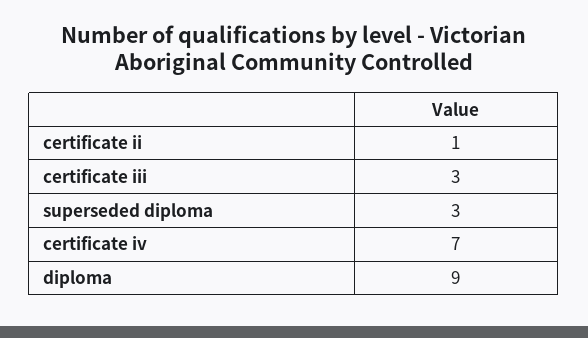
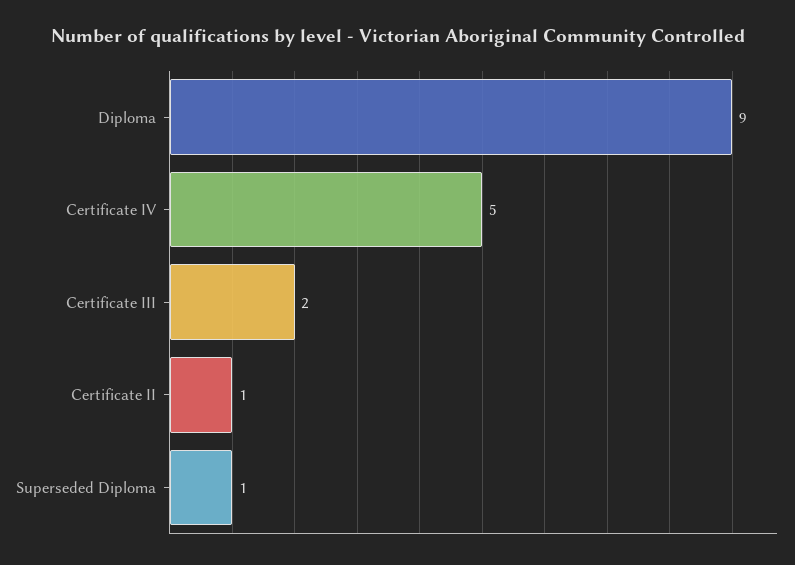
certificate iii: 3 -> 2
superseded diploma: 3 -> 1
certificate iv: 7 -> 5

